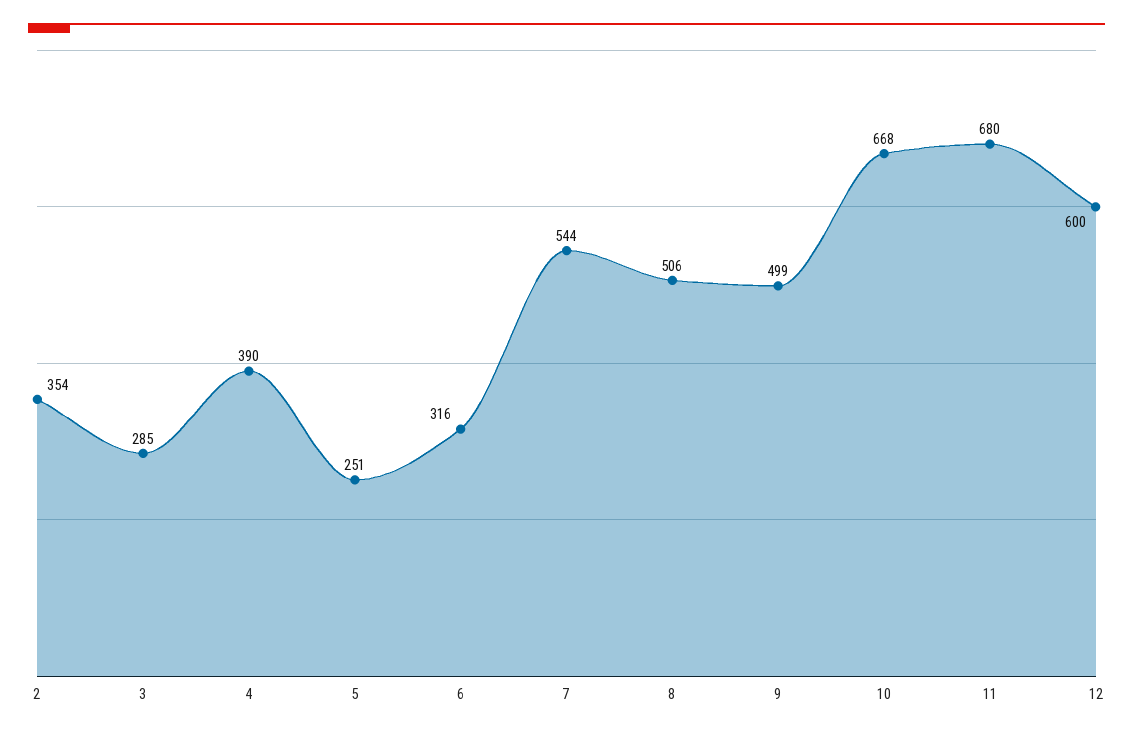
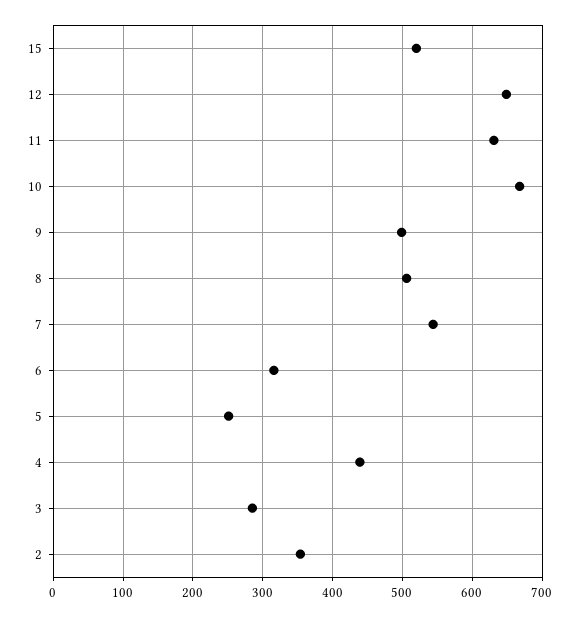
4: 390 -> 440
11: 680 -> 630
12: 600 -> 650
15: none -> 520

